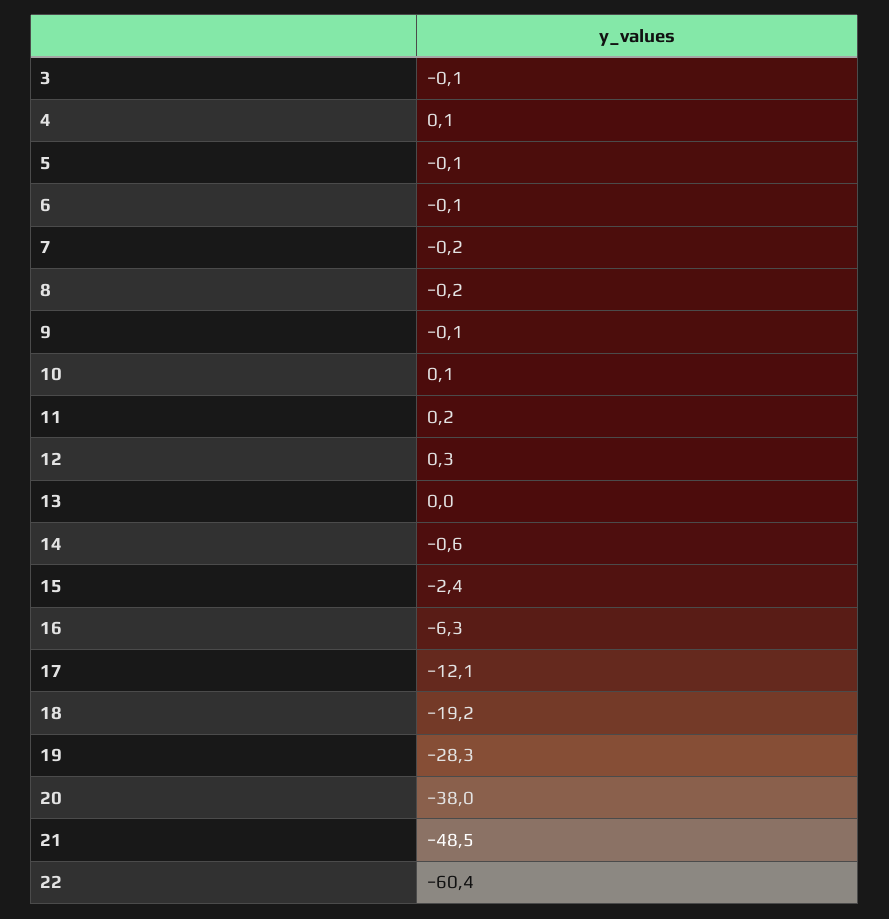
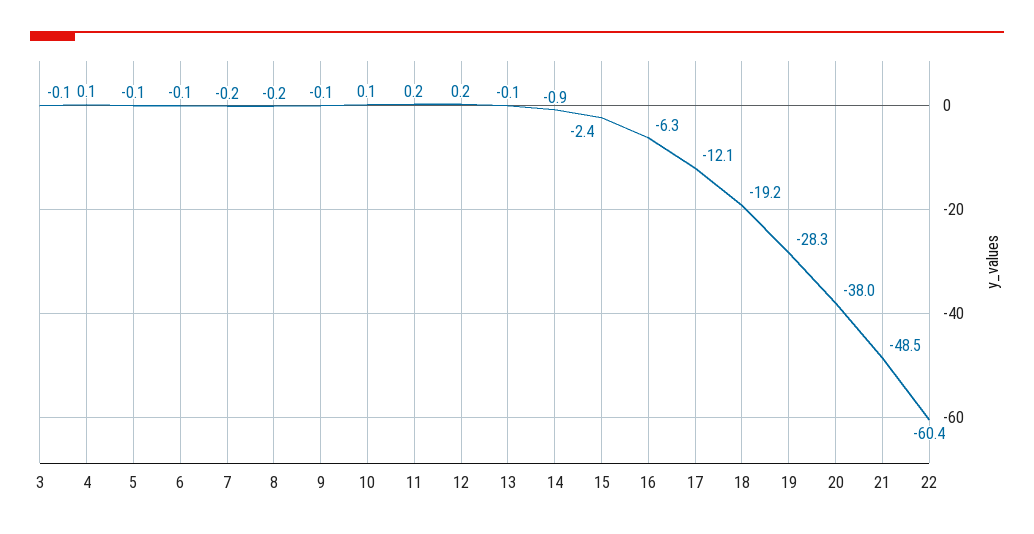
12: 0.3 -> 0.2
13: 0 -> -0.1
14: -0.6 -> -0.9

